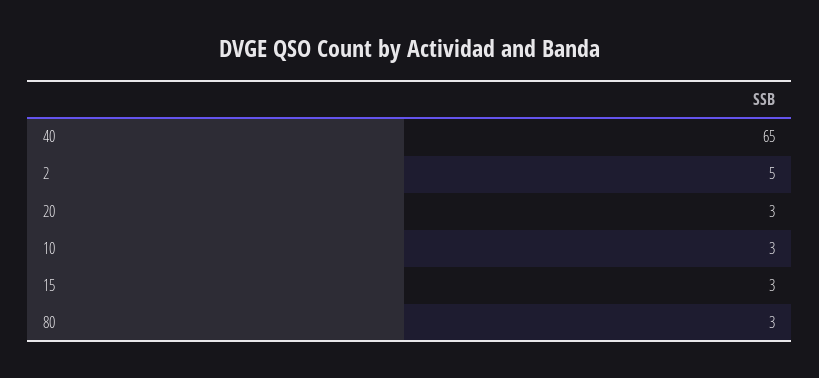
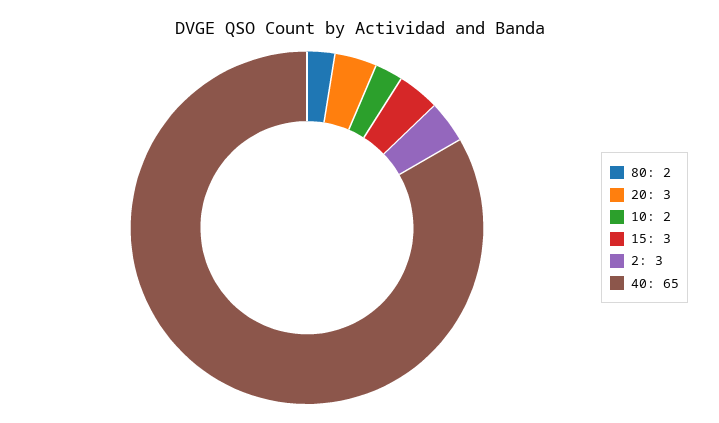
2: 5 -> 3
10: 3 -> 2
80: 3 -> 2

